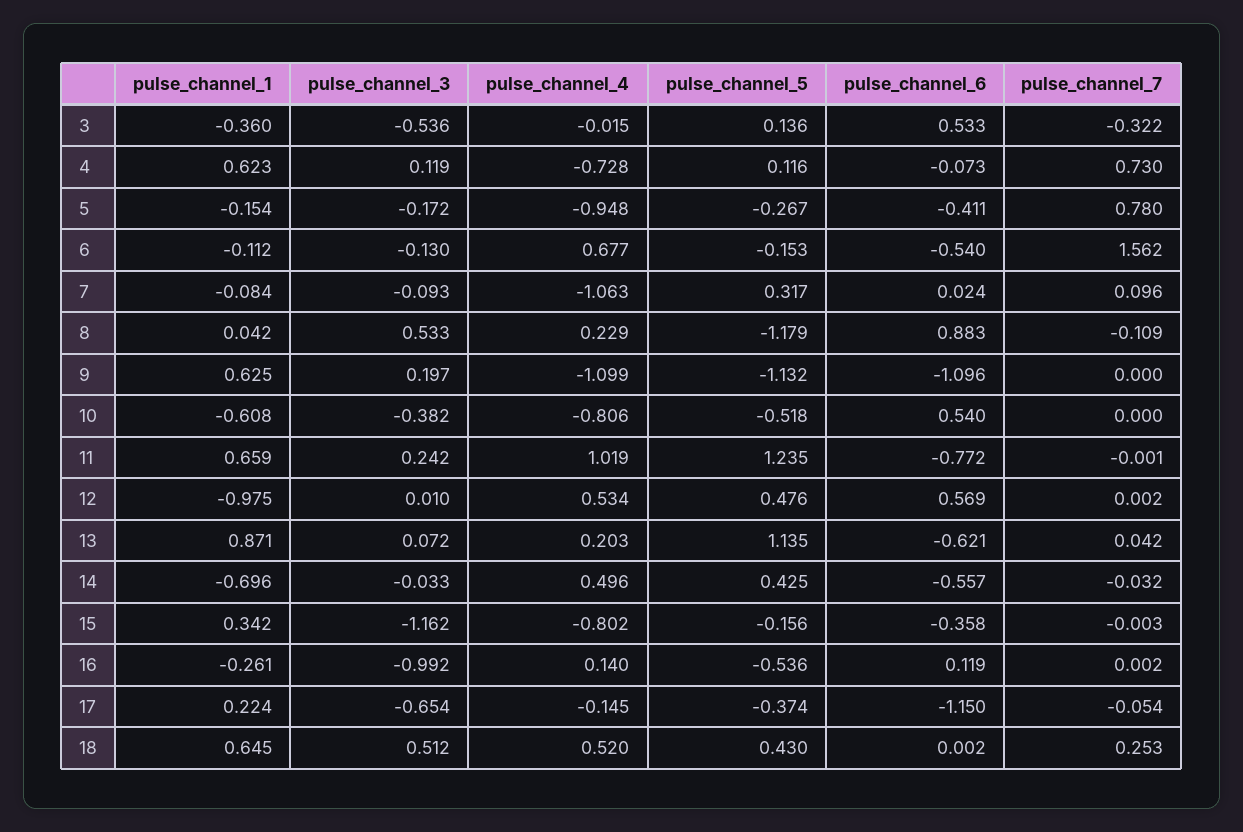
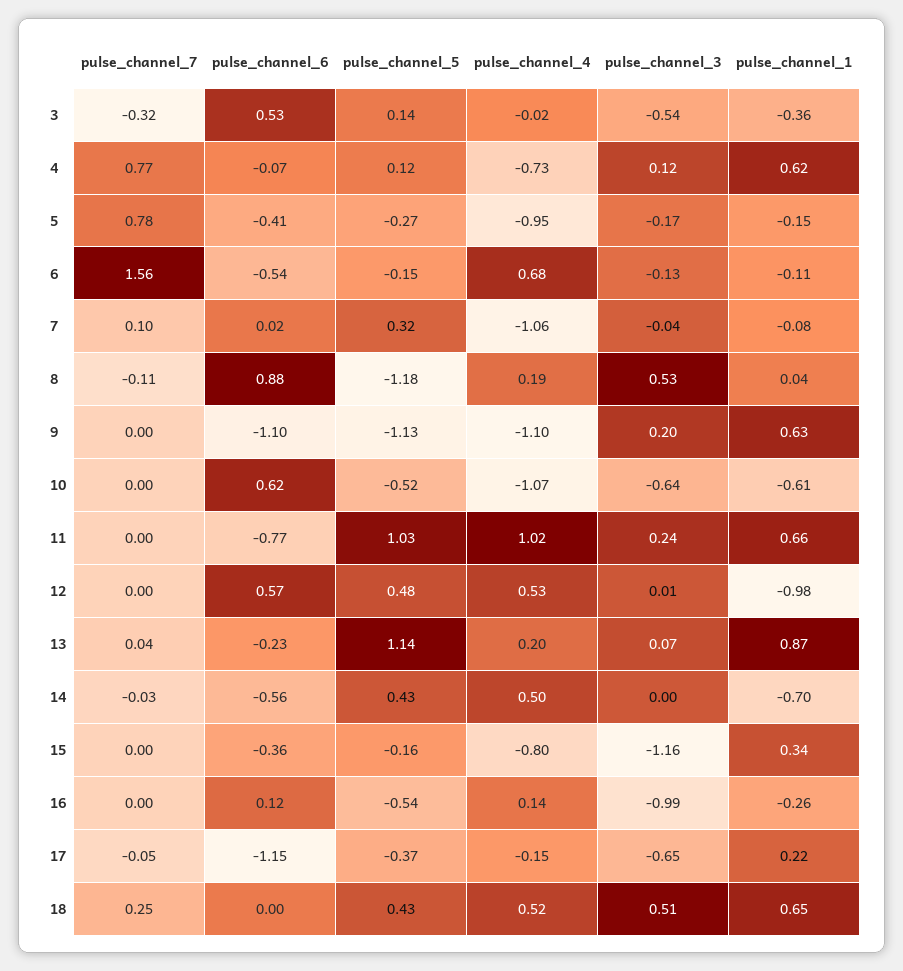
pulse_channel_7, 4: 0.73 -> 0.77
pulse_channel_3, 7: -0.093 -> -0.04
pulse_channel_4, 8: 0.229 -> 0.19
pulse_channel_3, 10: -0.382 -> -0.64
pulse_channel_4, 10: -0.806 -> -1.07
pulse_channel_6, 10: 0.54 -> 0.62
pulse_channel_5, 11: 1.235 -> 1.03
pulse_channel_6, 13: -0.621 -> -0.23
pulse_channel_3, 14: -0.033 -> 0

